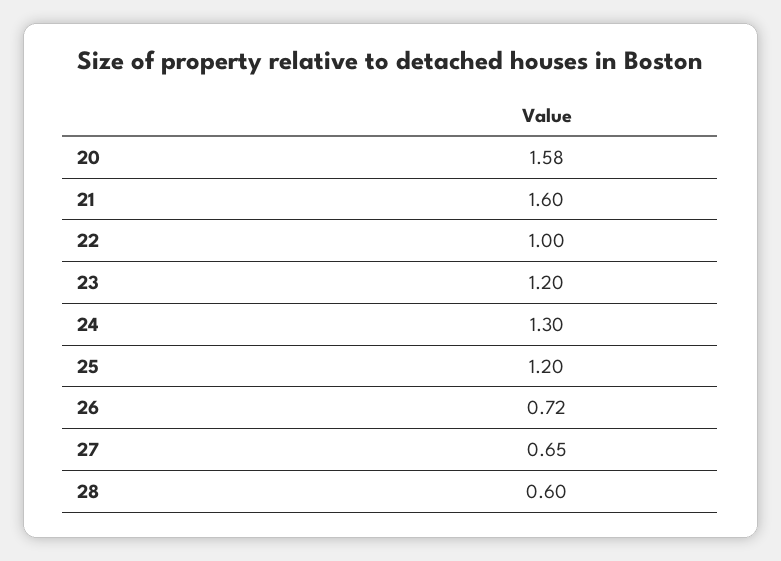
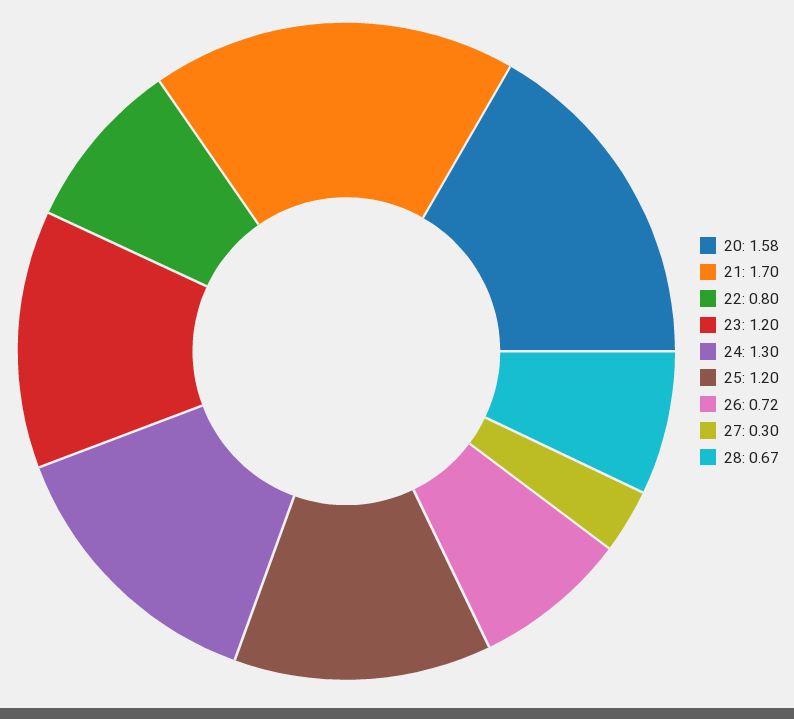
21: 1.6 -> 1.7
22: 1 -> 0.8
27: 0.65 -> 0.3
28: 0.6 -> 0.67

